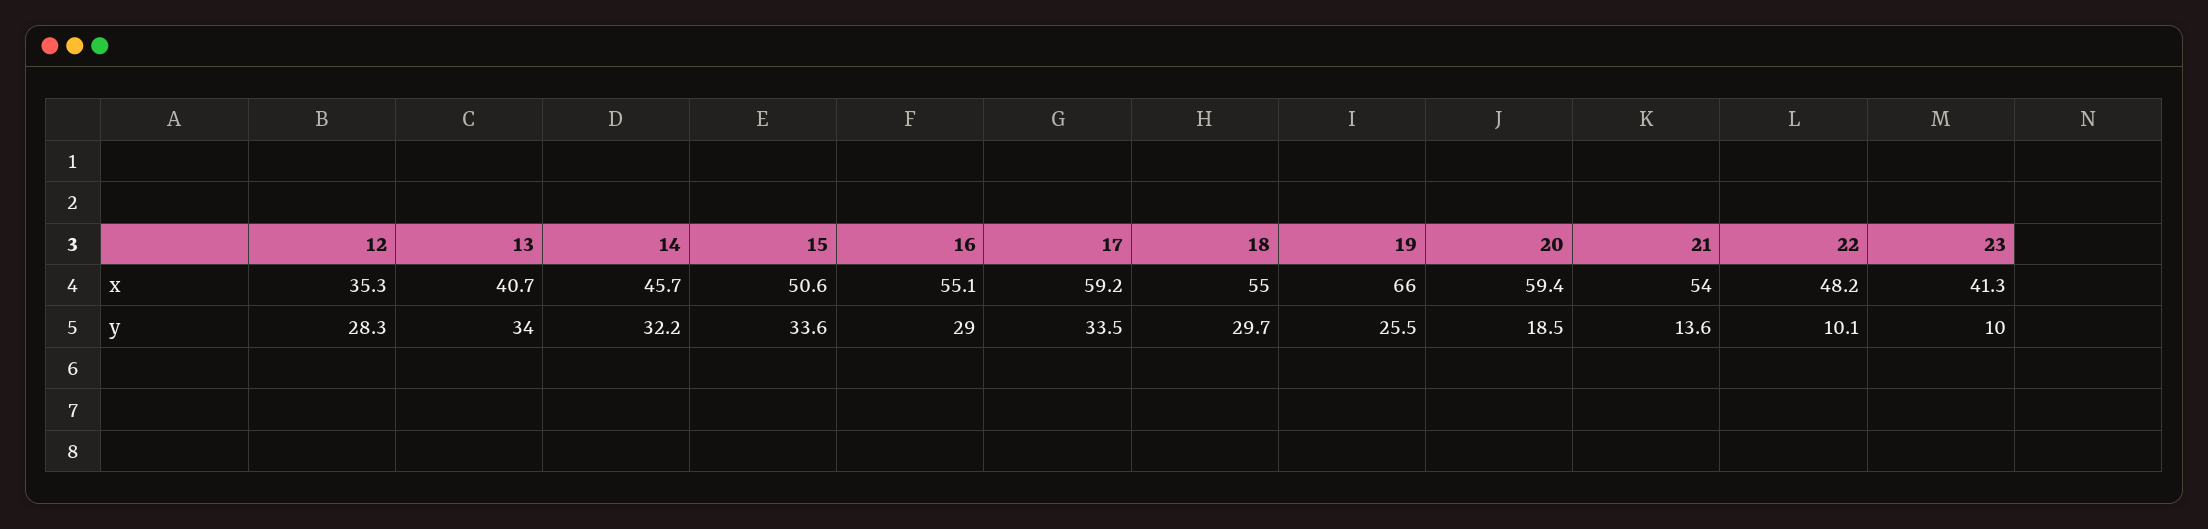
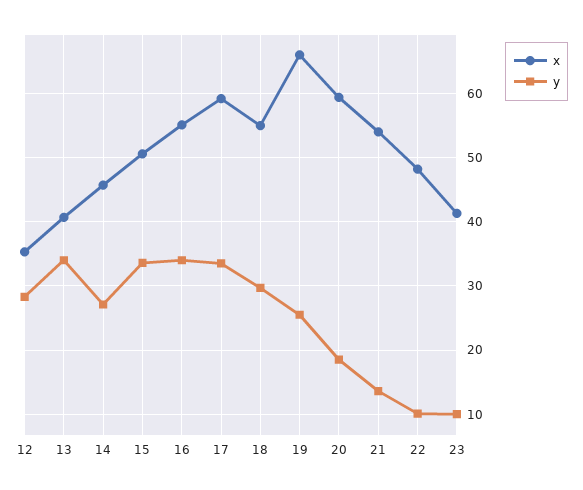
y, 14: 32.2 -> 27
y, 16: 29 -> 34

